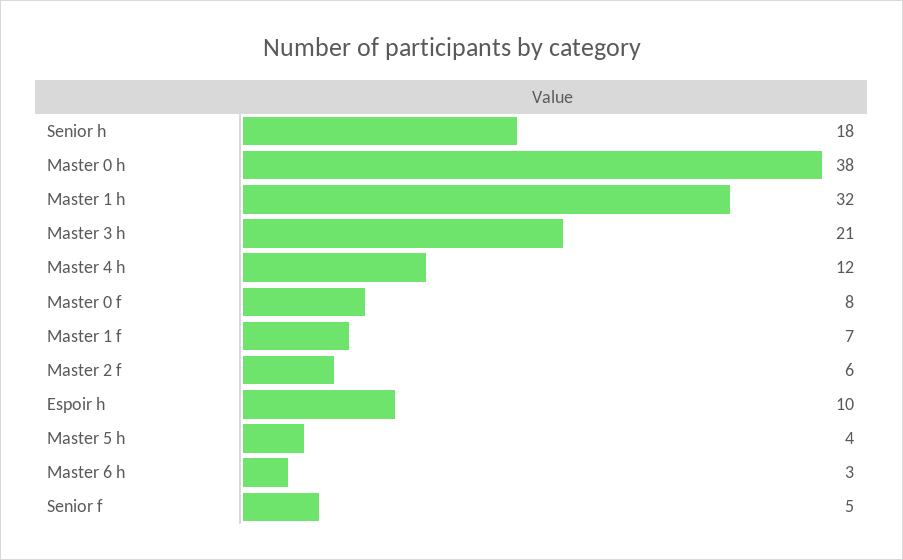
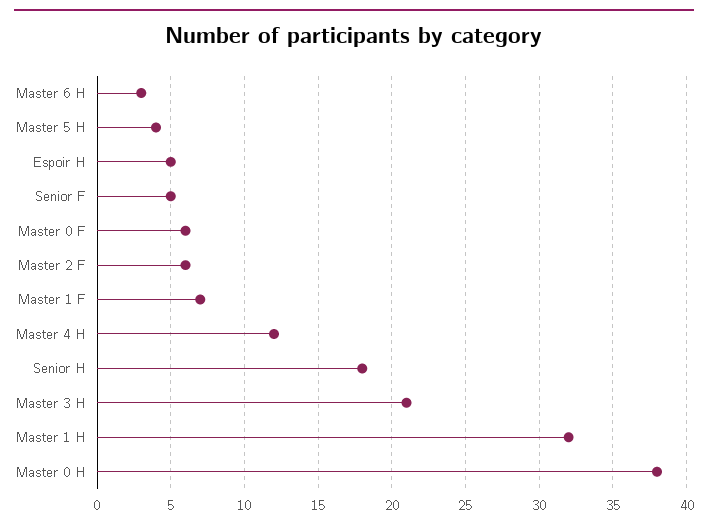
Master 0 f: 8 -> 6
Espoir h: 10 -> 5

